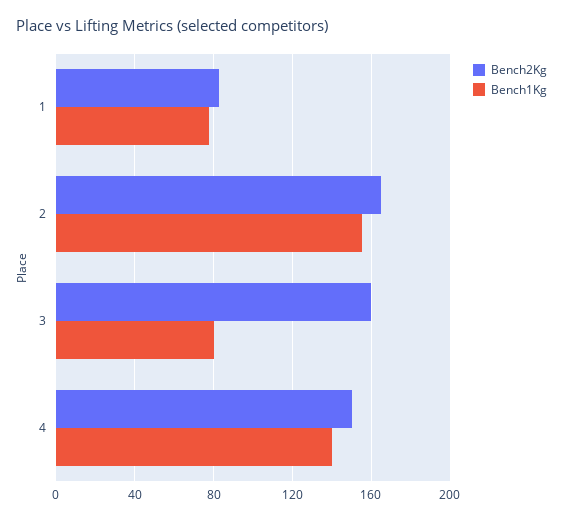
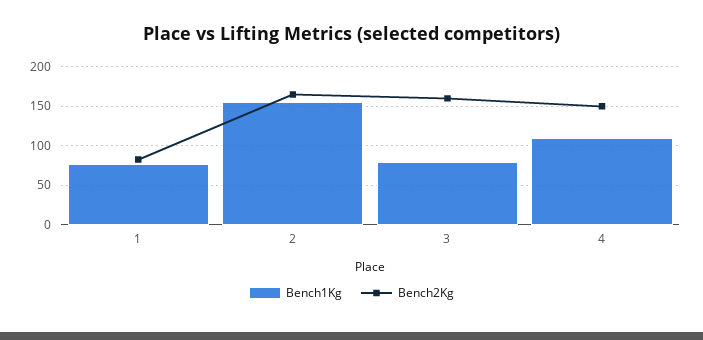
Bench1Kg, 4: 140 -> 110

